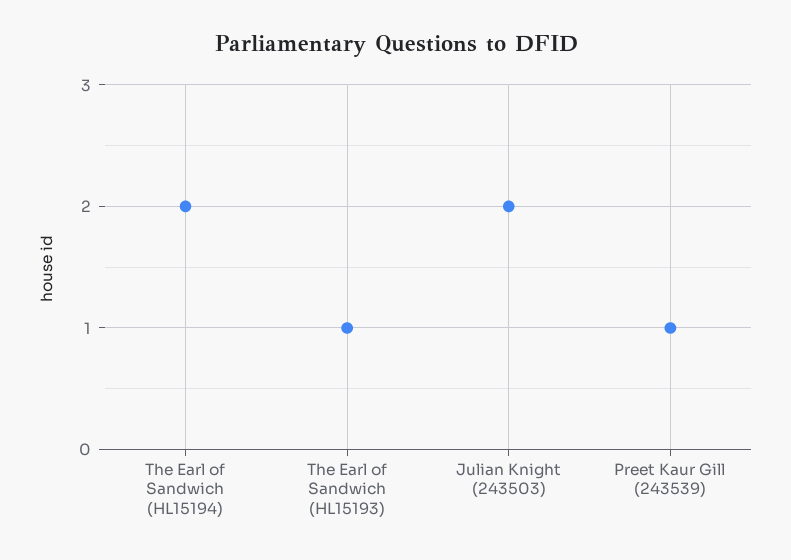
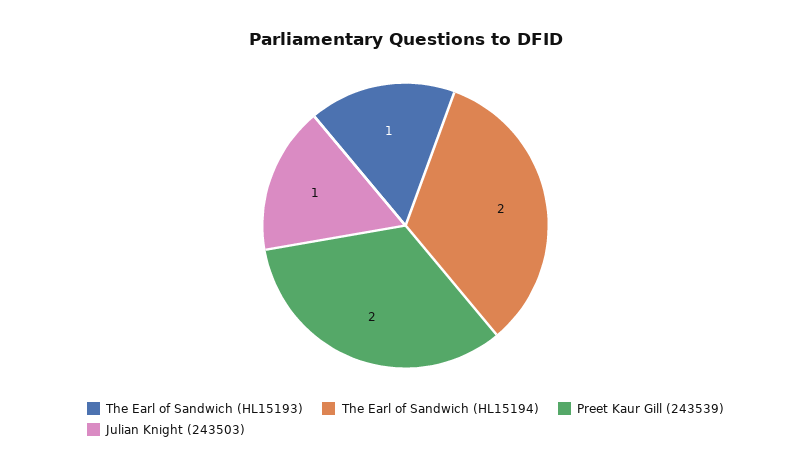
Julian Knight (243503): 2 -> 1
Preet Kaur Gill (243539): 1 -> 2

